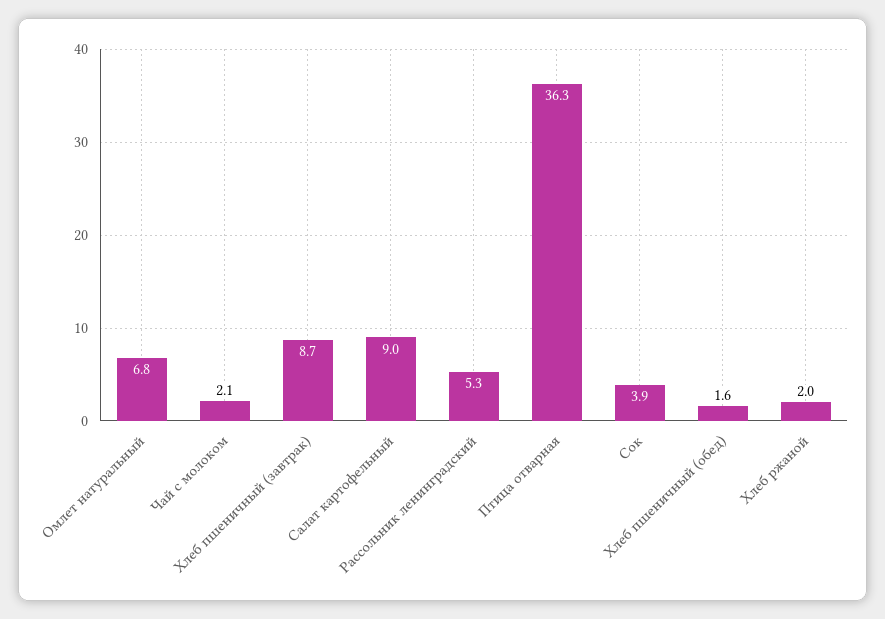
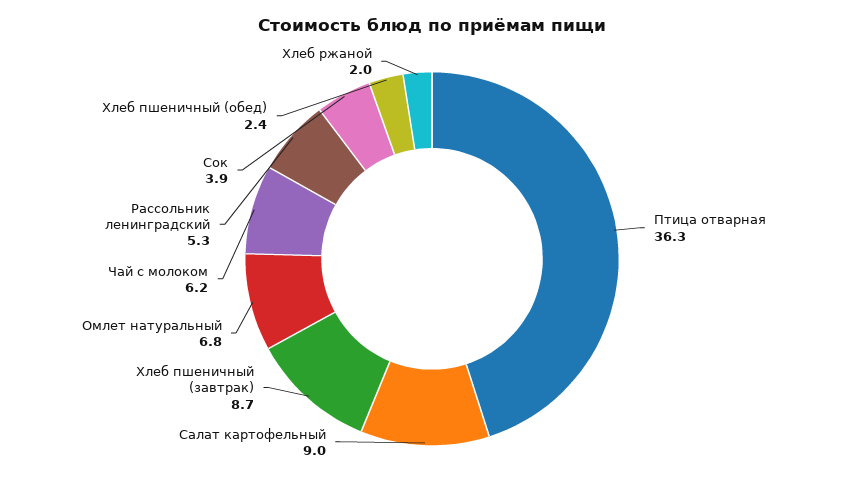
Чай с молоком: 2.1 -> 6.2
Хлеб пшеничный (обед): 1.6 -> 2.4

